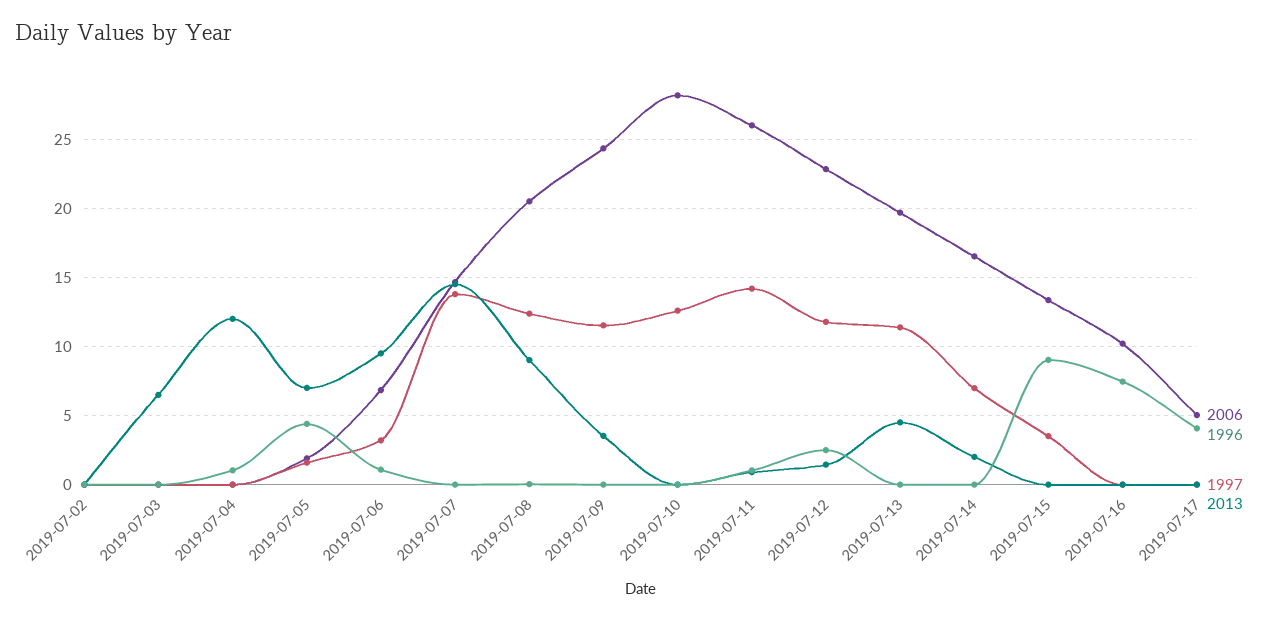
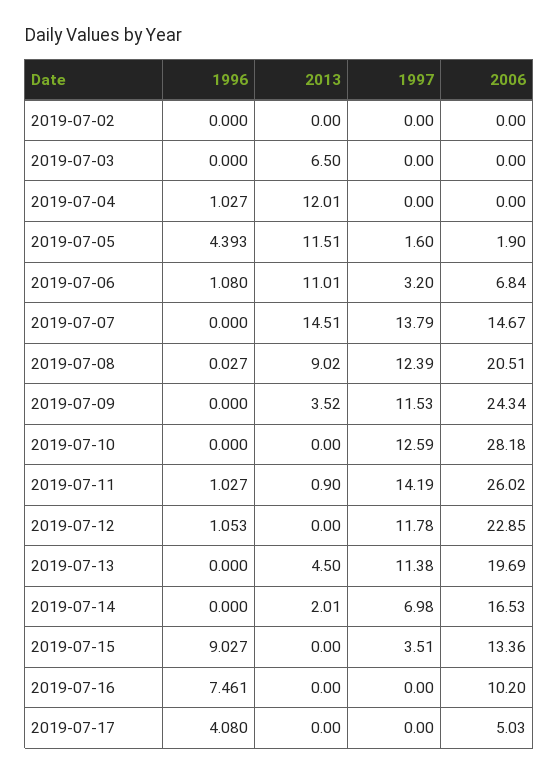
2013, 2019-07-05: 7 -> 11.51
2013, 2019-07-06: 9.5 -> 11.01
1996, 2019-07-12: 2.5 -> 1.053
2013, 2019-07-12: 1.5 -> 0

